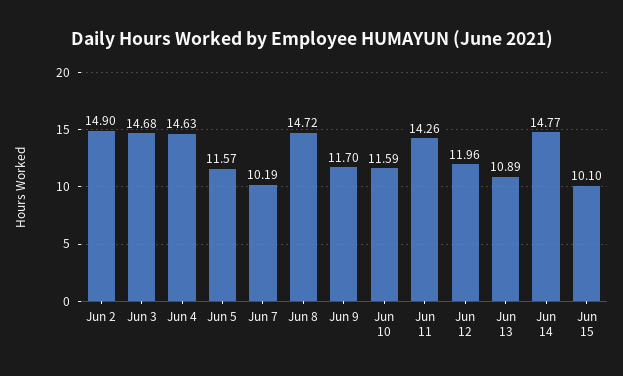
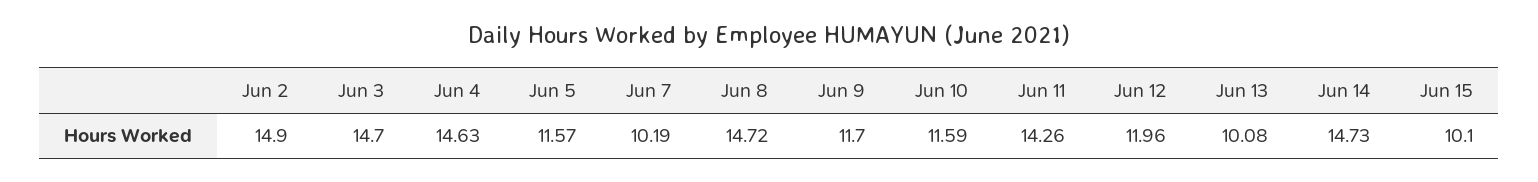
Jun 3: 14.68 -> 14.7
Jun 13: 10.89 -> 10.08
Jun 14: 14.77 -> 14.73

